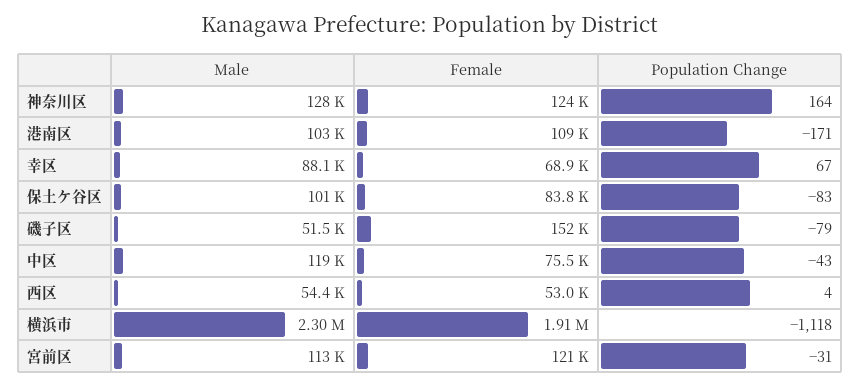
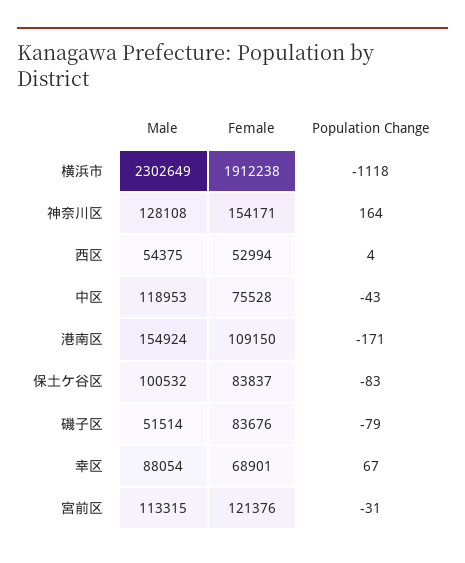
Female, 神奈川区: 124000 -> 154171
Male, 港南区: 103000 -> 154924
Female, 磯子区: 152000 -> 83676

